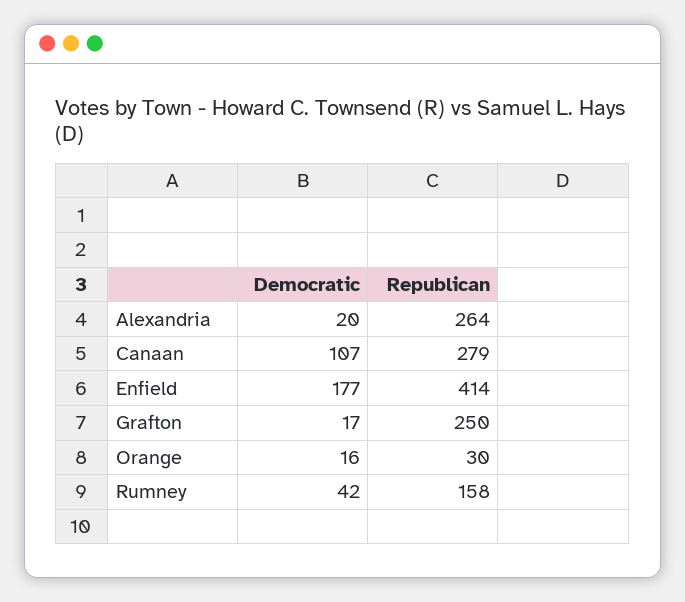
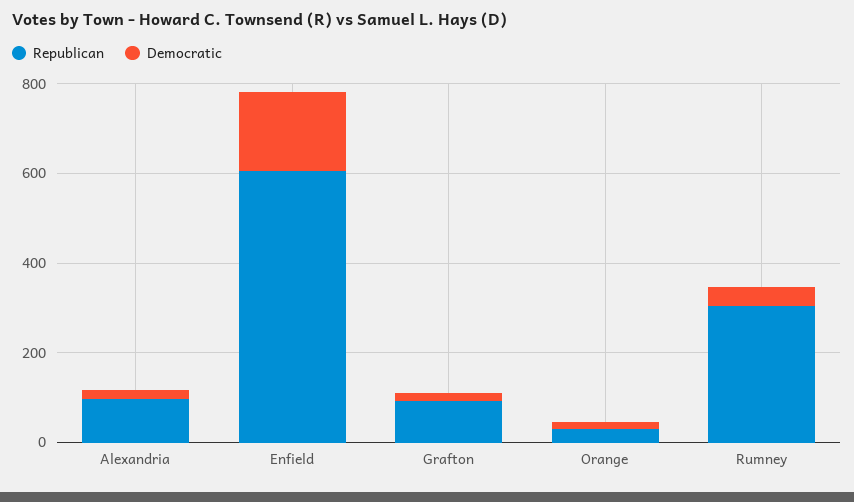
Republican, Alexandria: 264 -> 100
Democratic, Canaan: 107 -> none
Republican, Canaan: 279 -> none
Republican, Enfield: 414 -> 600
Republican, Grafton: 250 -> 100
Republican, Rumney: 158 -> 300

